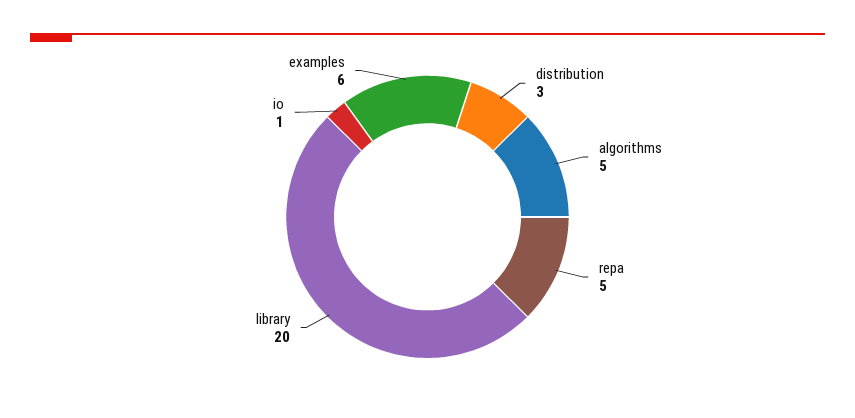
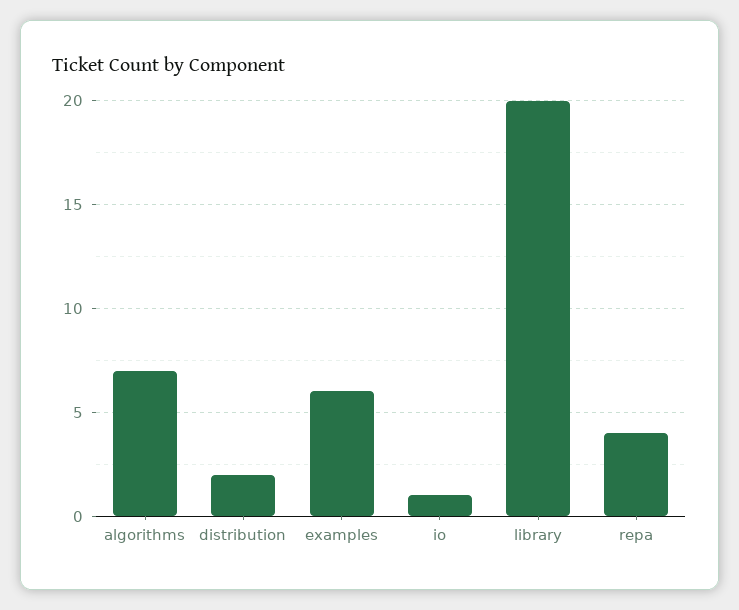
distribution: 3 -> 2
algorithms: 5 -> 7
repa: 5 -> 4

